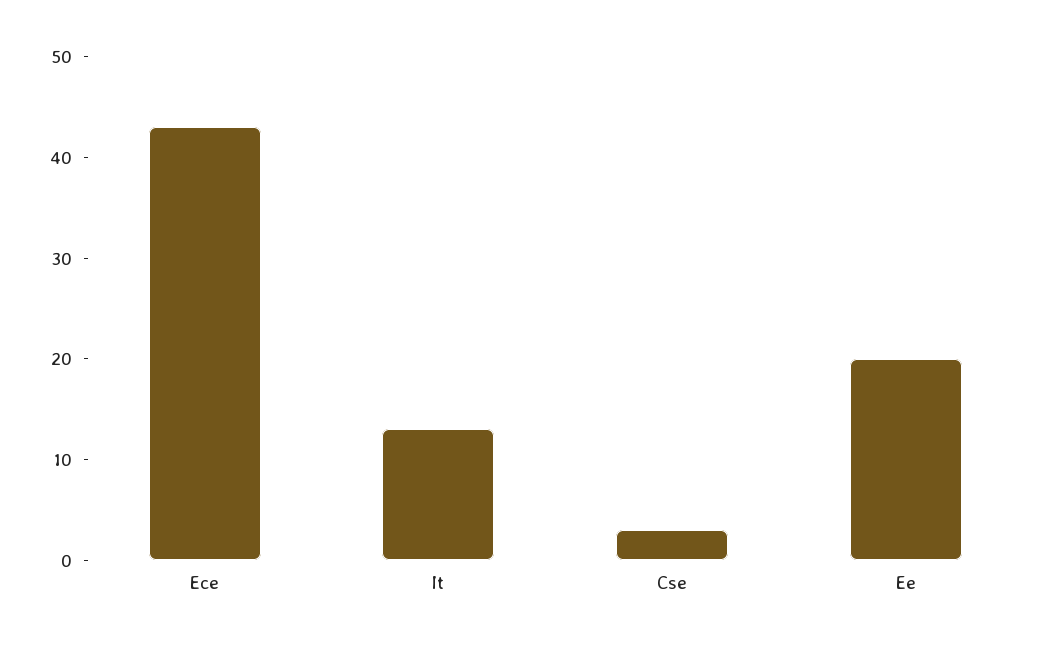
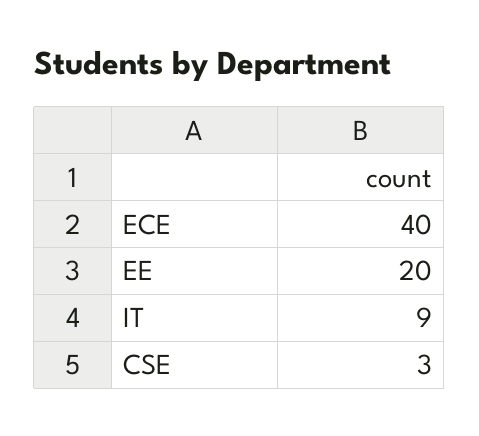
Ece: 43 -> 40
It: 13 -> 9

